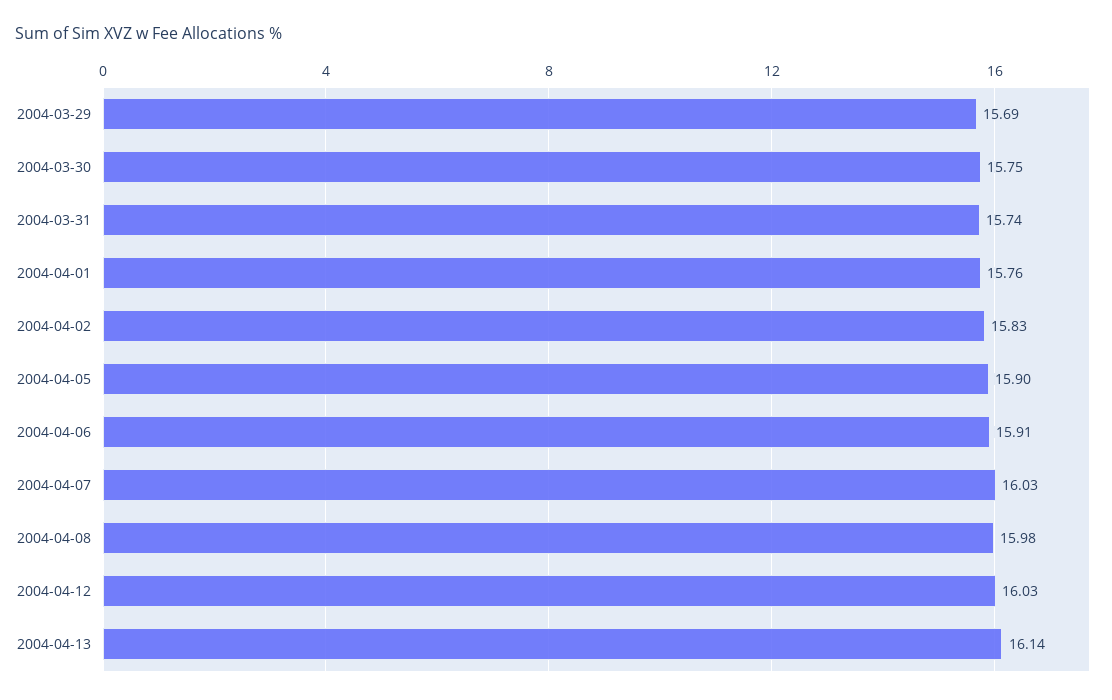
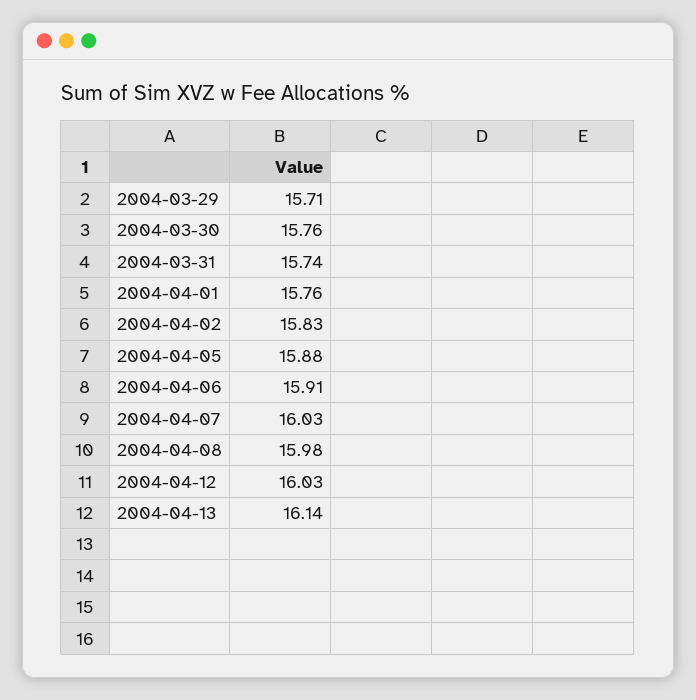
2004-03-29: 15.69 -> 15.71
2004-03-30: 15.75 -> 15.76
2004-04-05: 15.9 -> 15.88

